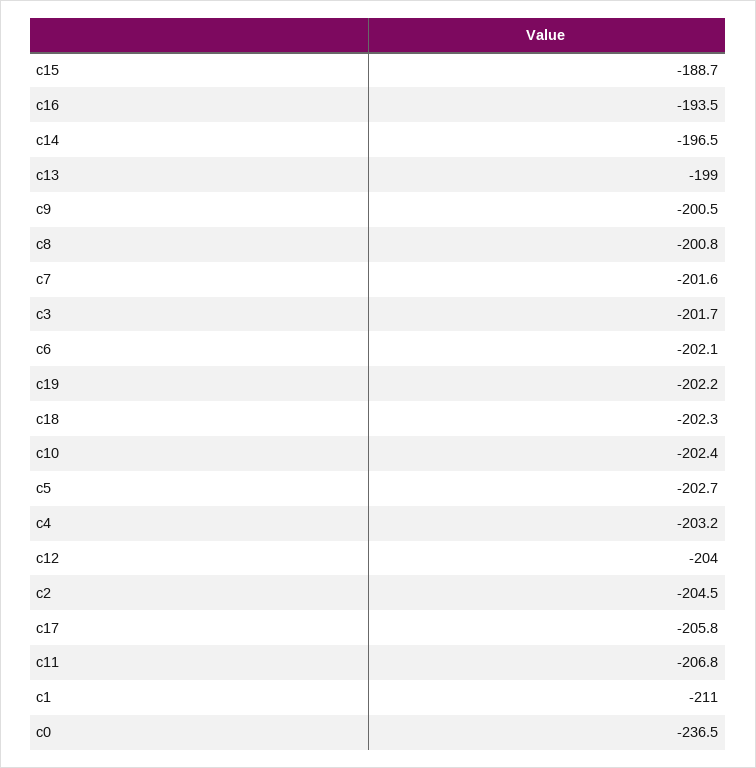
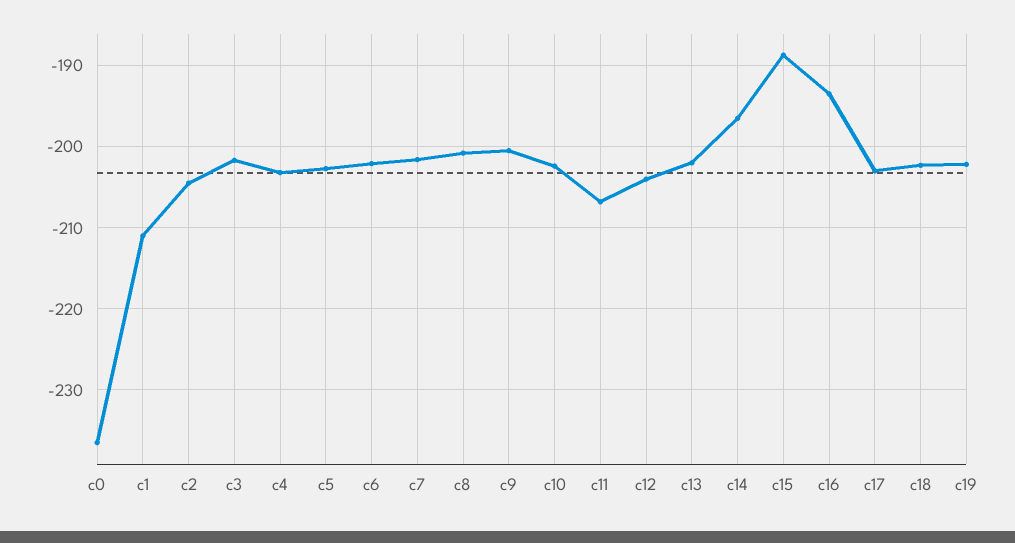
c13: -199 -> -202
c17: -205.8 -> -203

